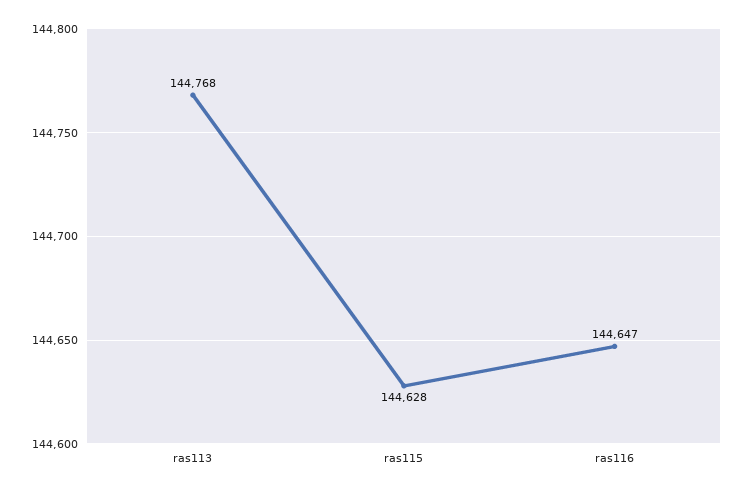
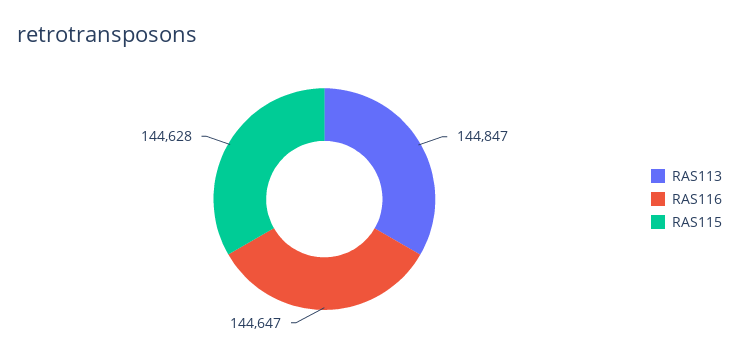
ras113: 144768 -> 144847

